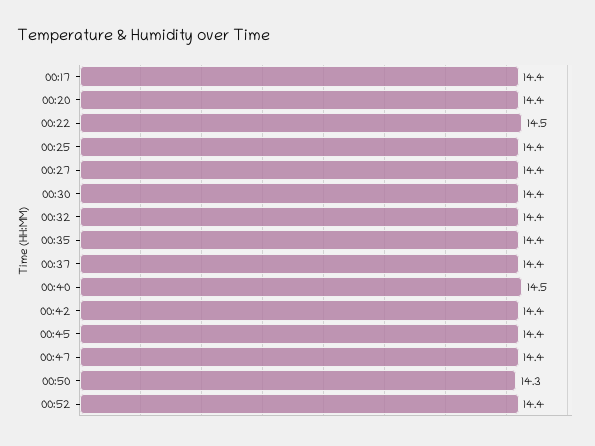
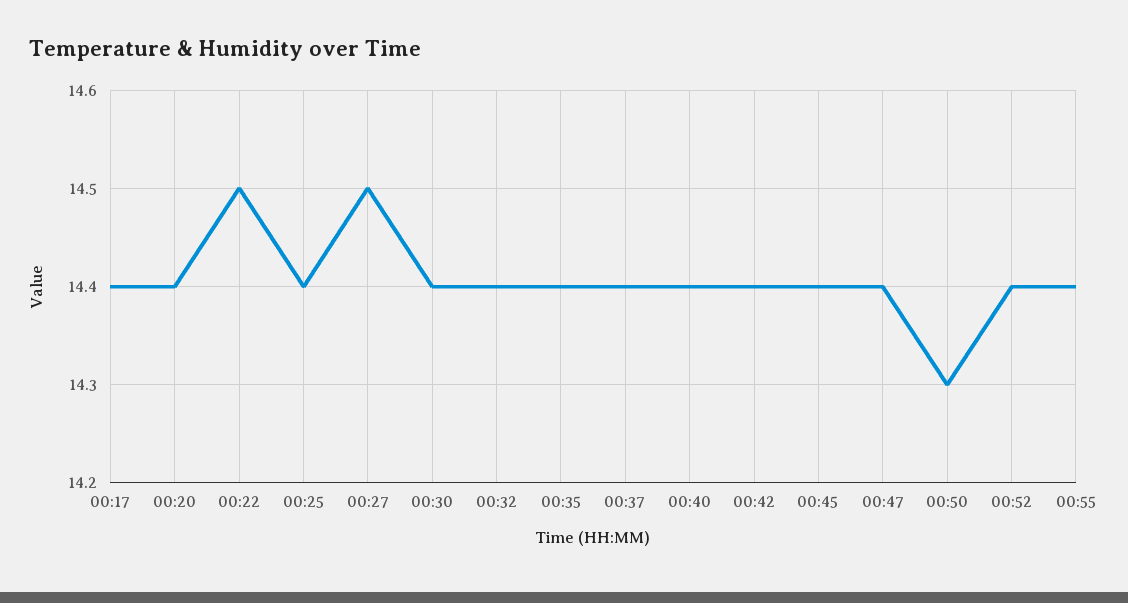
00:27: 14.4 -> 14.5
00:40: 14.5 -> 14.4
00:55: none -> 14.4

